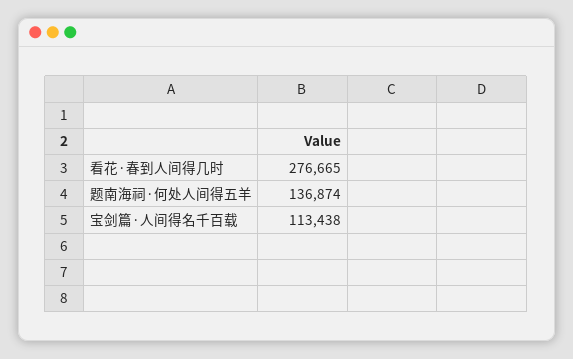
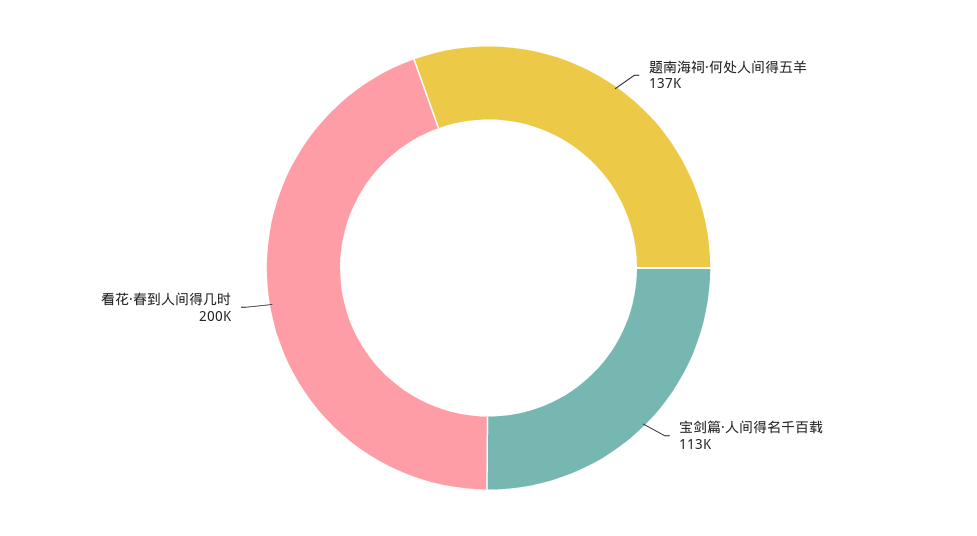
看花·春到人间得几时: 276665 -> 200000

